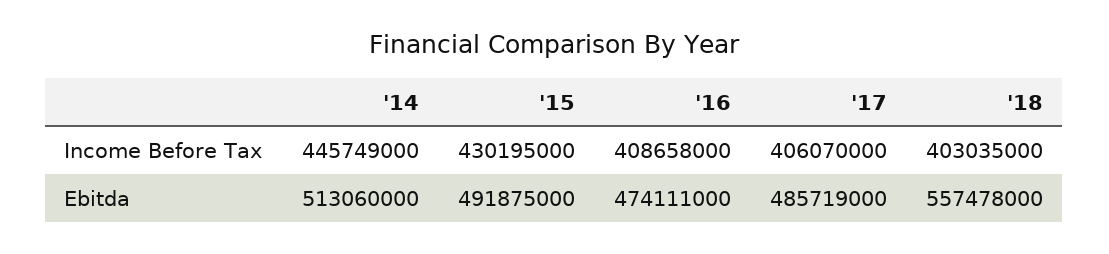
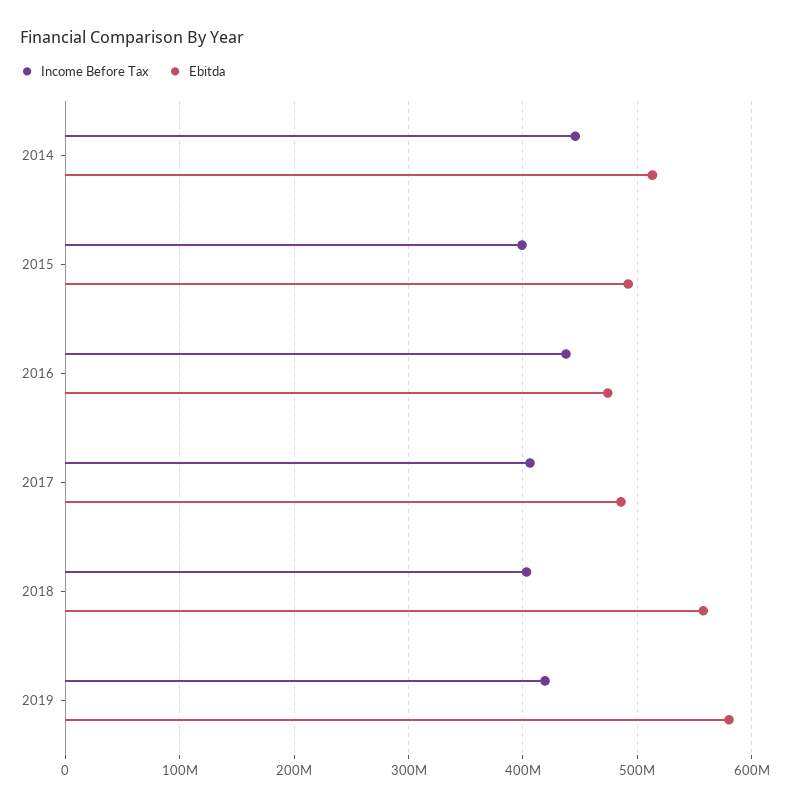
Income Before Tax, '15: 430195000 -> 400000000
Income Before Tax, '16: 408658000 -> 440000000
Income Before Tax, 2019: none -> 420000000
Ebitda, 2019: none -> 580000000

